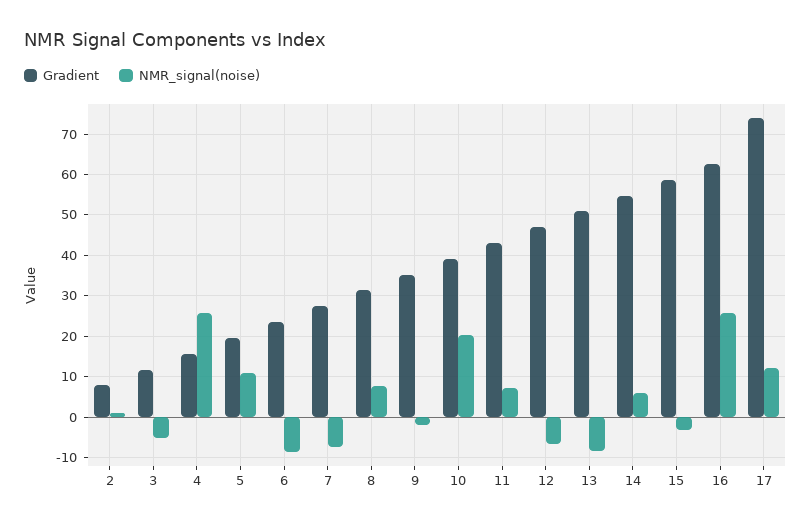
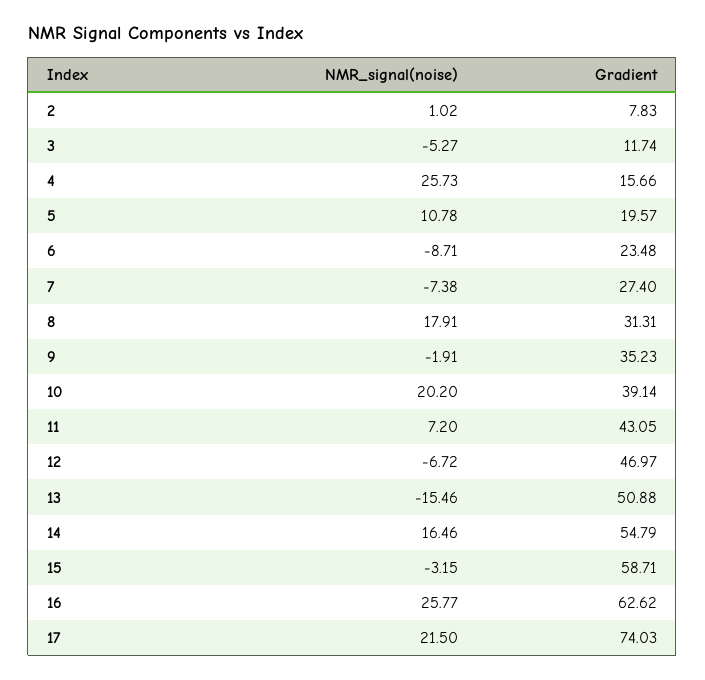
NMR_signal(noise), 8: 8 -> 17.91
NMR_signal(noise), 13: -8 -> -15.46
NMR_signal(noise), 14: 6 -> 16.46
NMR_signal(noise), 17: 12 -> 21.5

